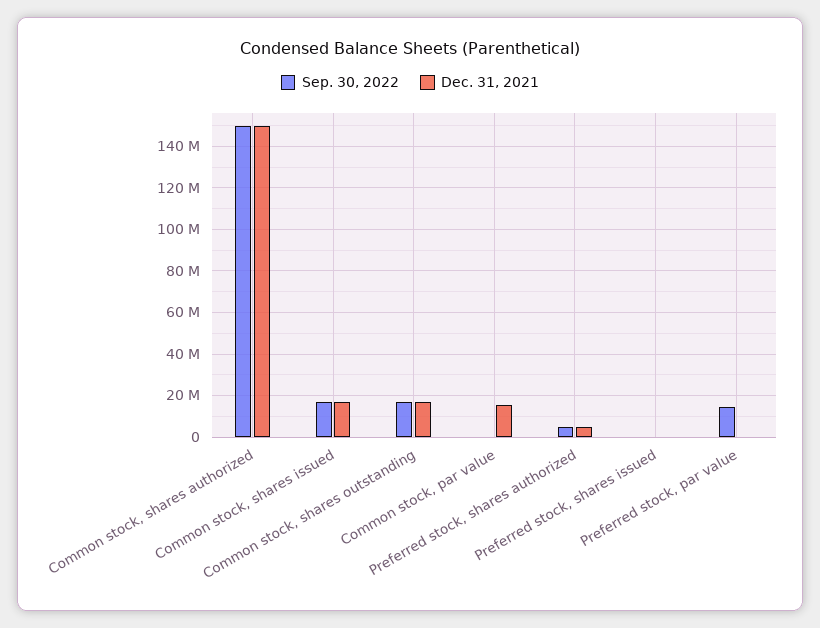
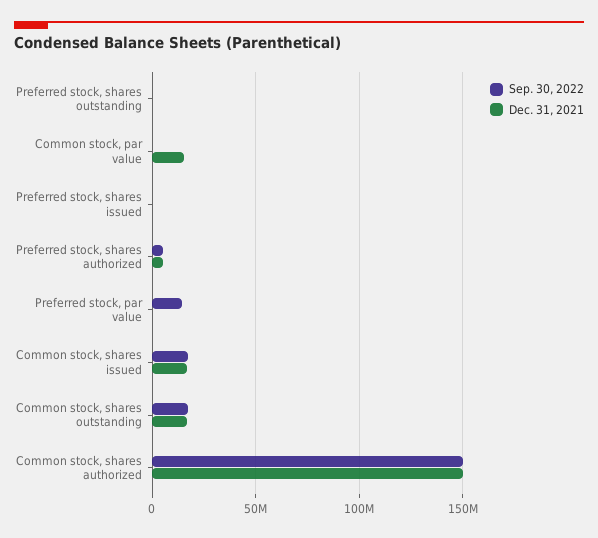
Sep. 30, 2022, Preferred stock, shares outstanding: none -> 0
Dec. 31, 2021, Preferred stock, shares outstanding: none -> 0

